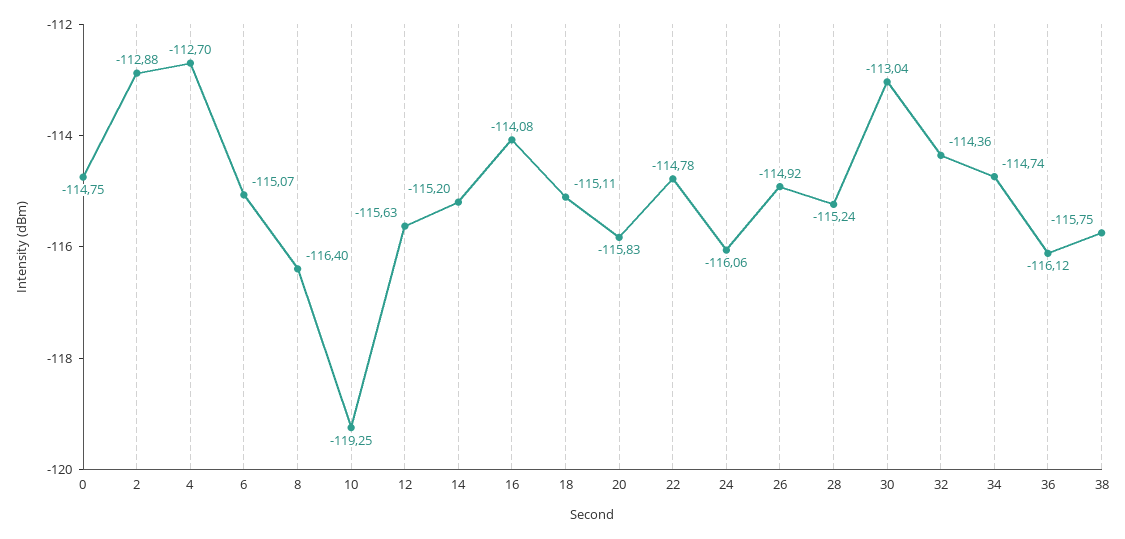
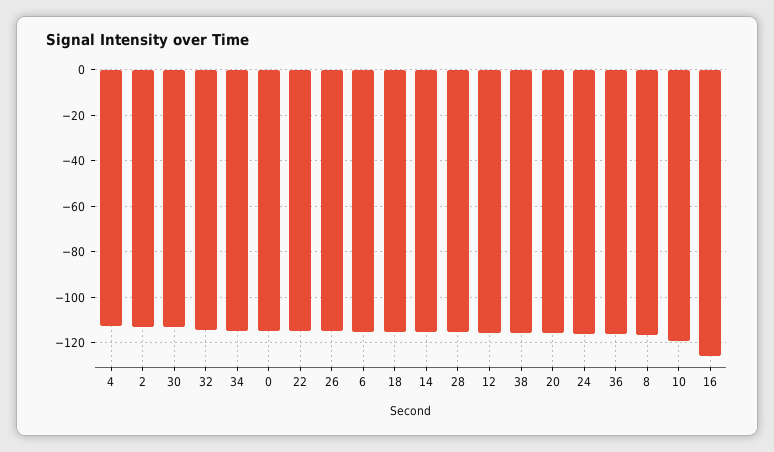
16: -114.08 -> -125

